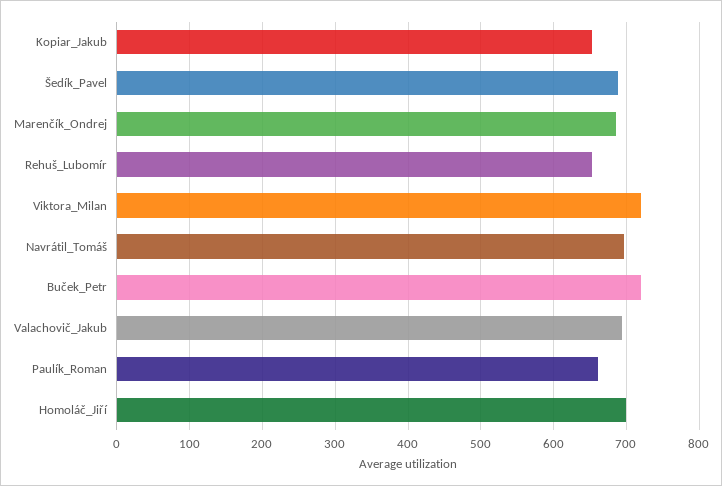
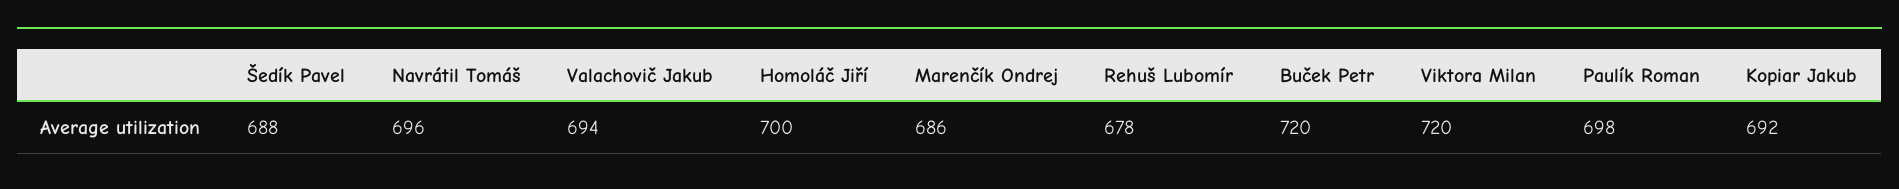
Kopiar_Jakub: 650 -> 692
Rehuš_Lubomír: 650 -> 678
Paulík_Roman: 660 -> 698

